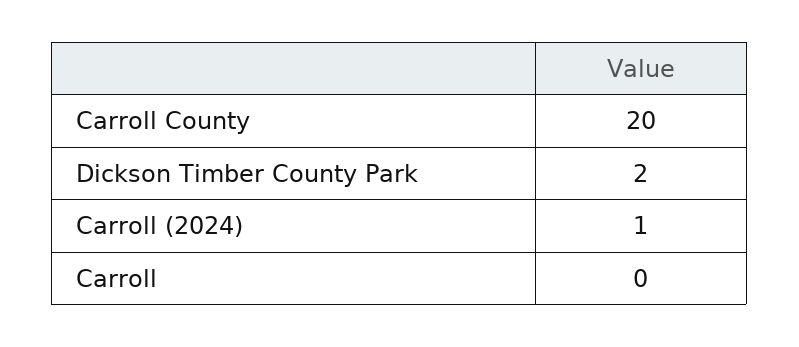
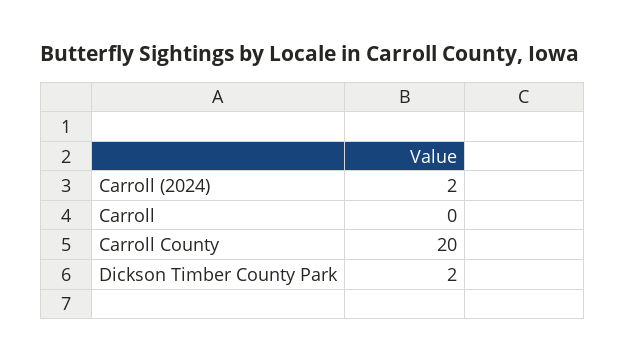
Carroll (2024): 1 -> 2

